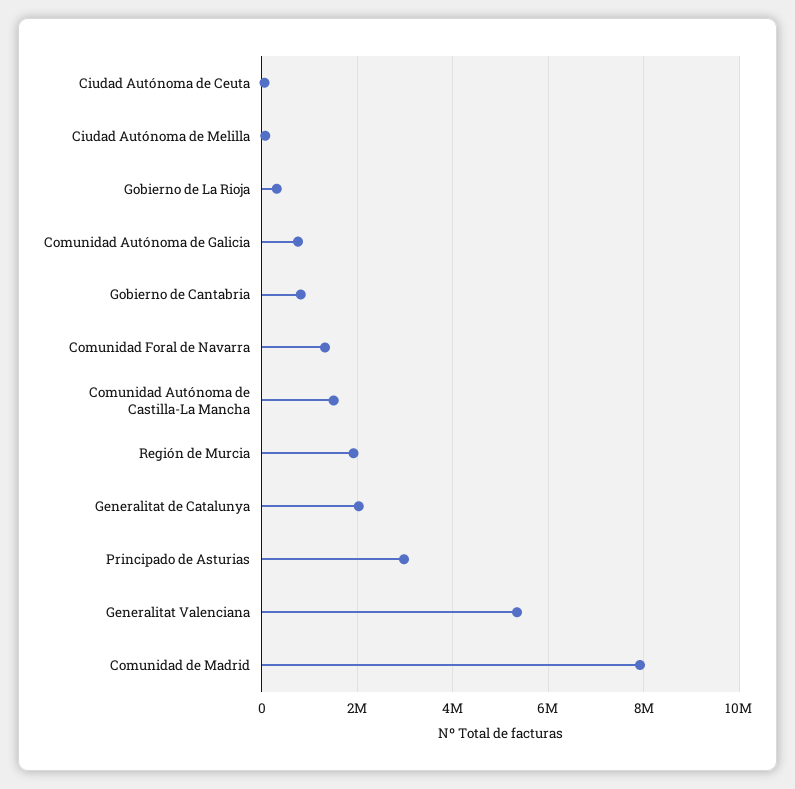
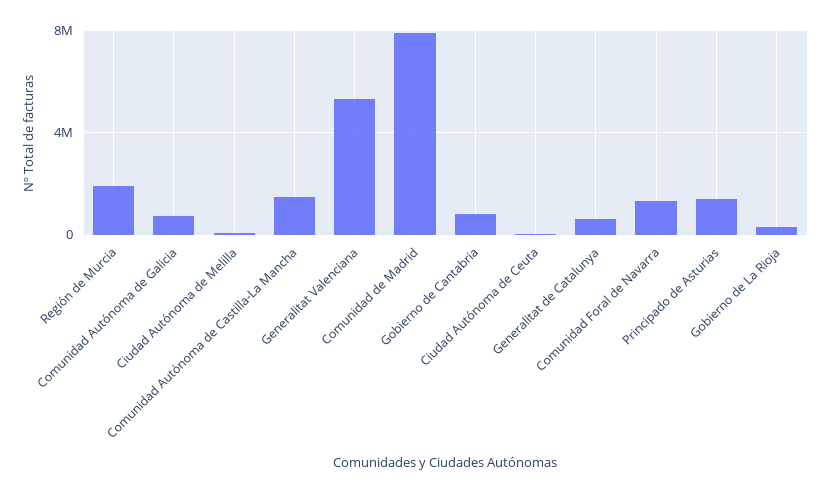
Generalitat de Catalunya: 2000000 -> 500000
Principado de Asturias: 3000000 -> 1500000

